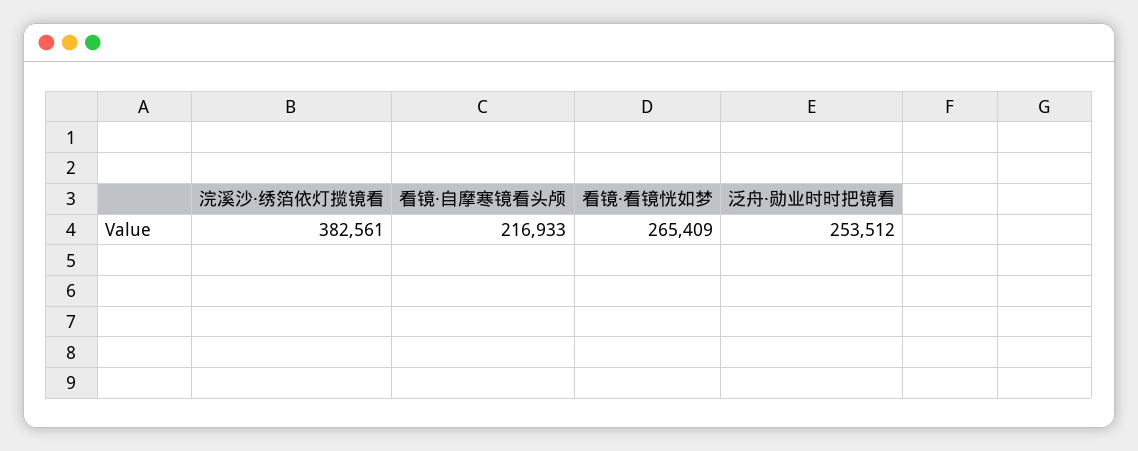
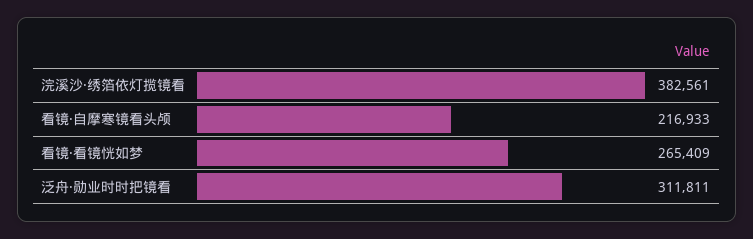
泛舟·勋业时时把镜看: 253512 -> 311811

